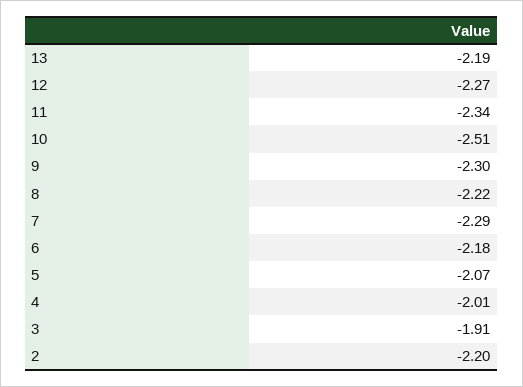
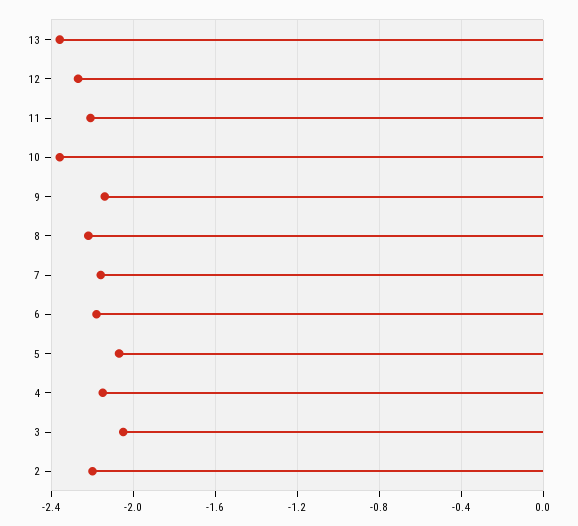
13: -2.19 -> -2.35
11: -2.34 -> -2.2
10: -2.51 -> -2.35
9: -2.3 -> -2.15
7: -2.29 -> -2.15
4: -2.01 -> -2.15
3: -1.91 -> -2.05

